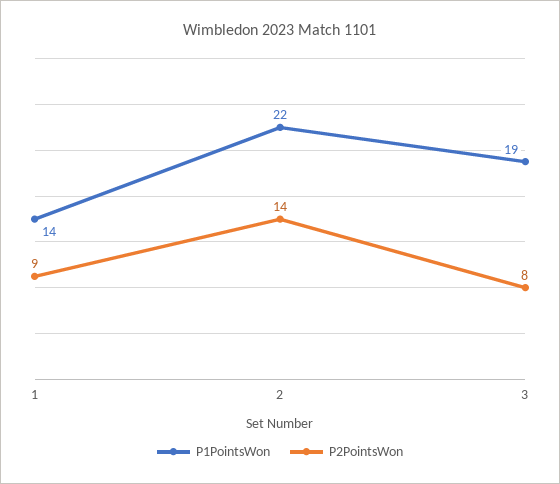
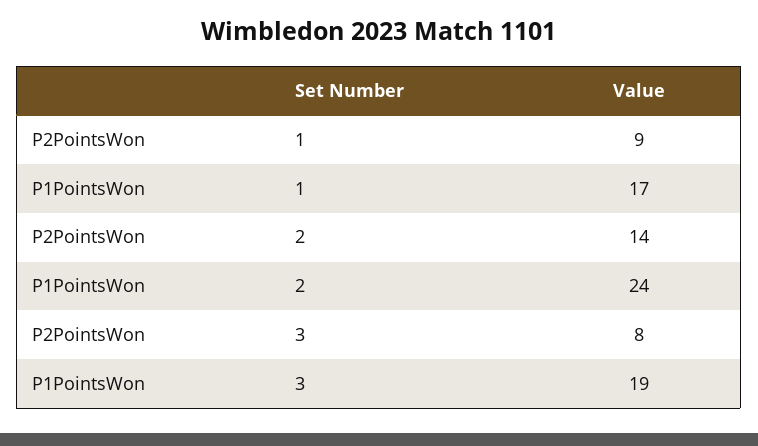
P1PointsWon, 1: 14 -> 17
P1PointsWon, 2: 22 -> 24

